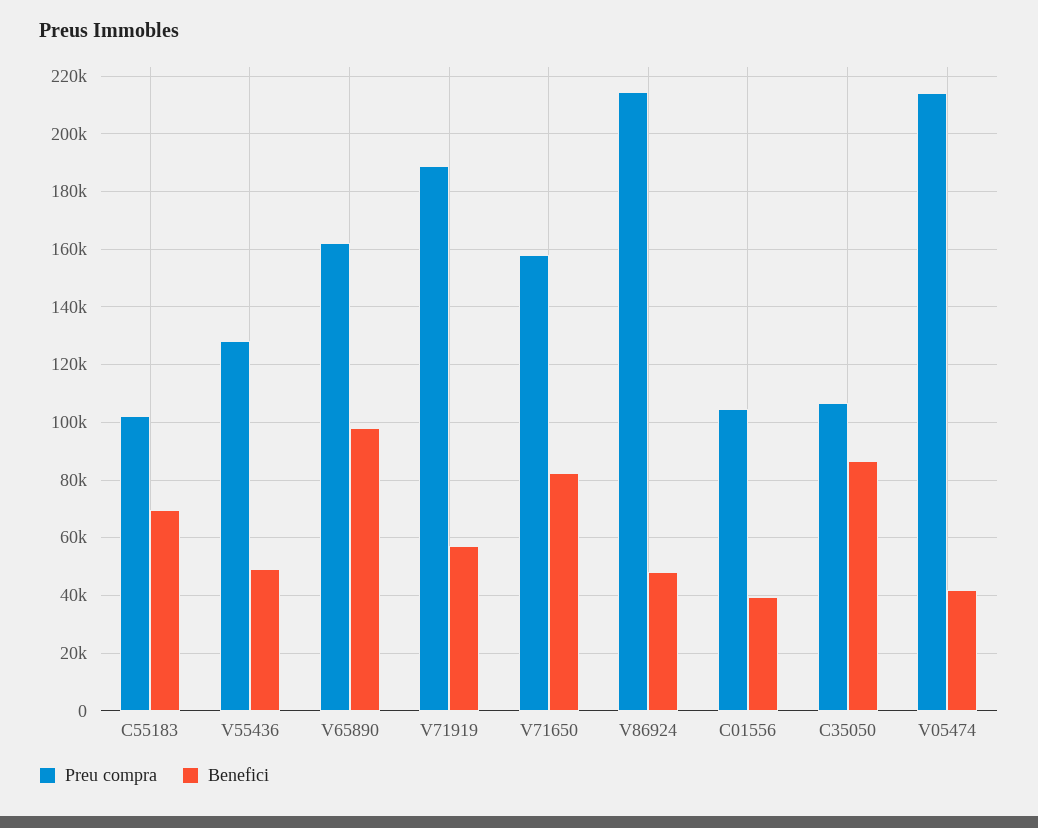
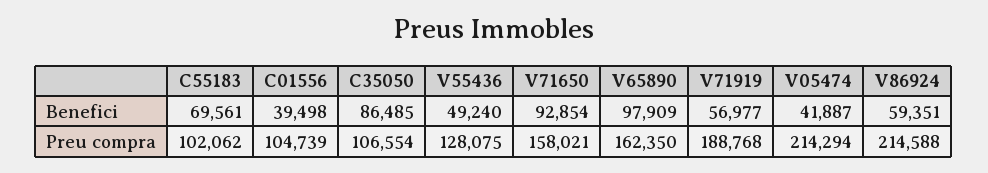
Benefici, V71650: 82500 -> 92854
Benefici, V86924: 47500 -> 59351

